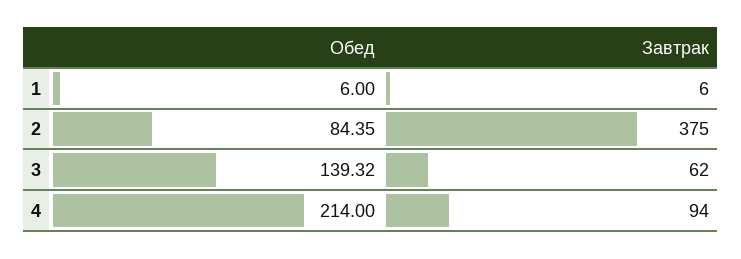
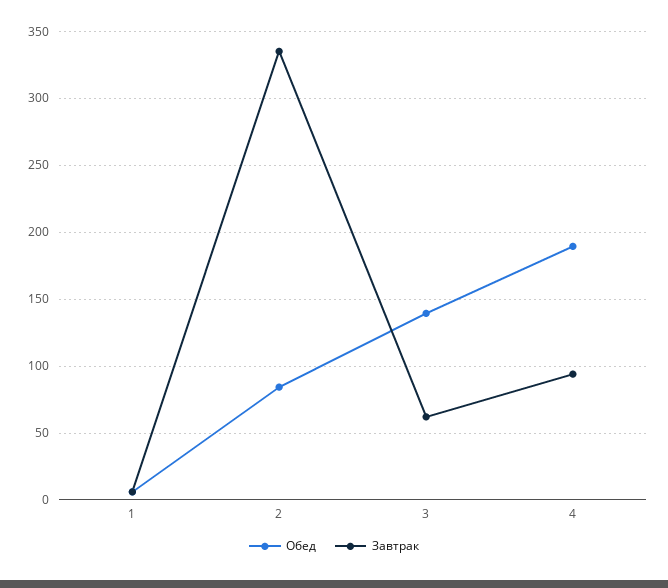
Завтрак, 2: 375 -> 335
Обед, 4: 214 -> 190

